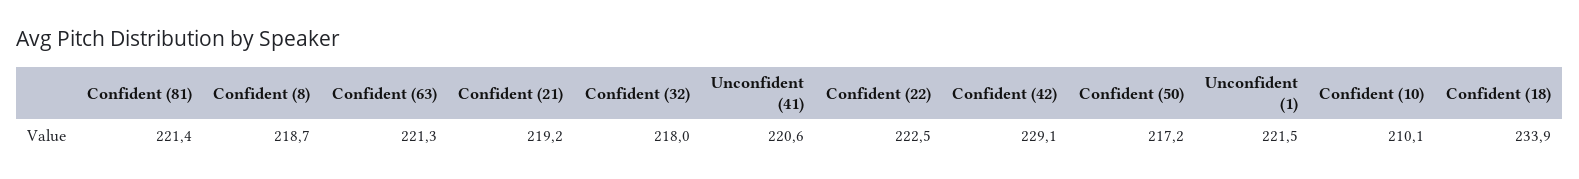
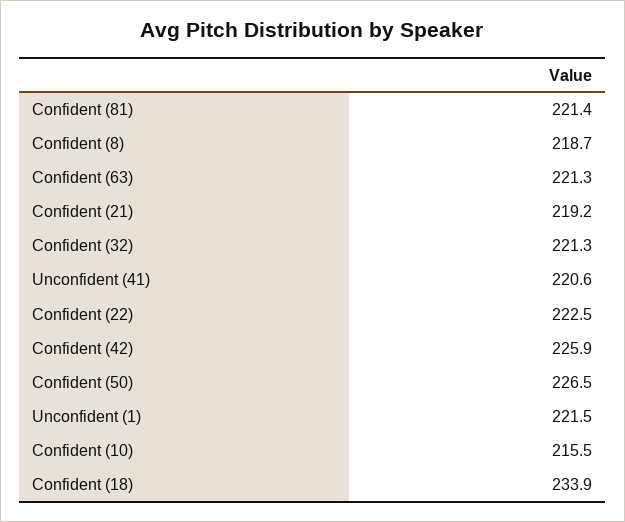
Confident (32): 218 -> 221.3
Confident (42): 229.1 -> 225.9
Confident (50): 217.2 -> 226.5
Confident (10): 210.1 -> 215.5

